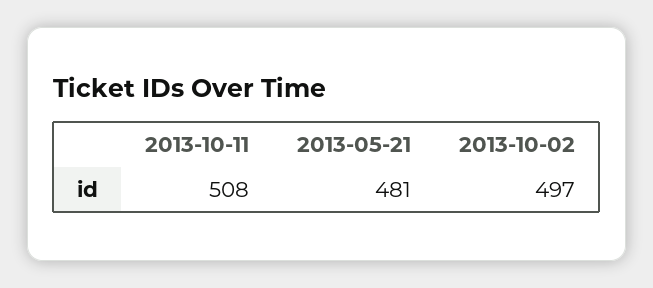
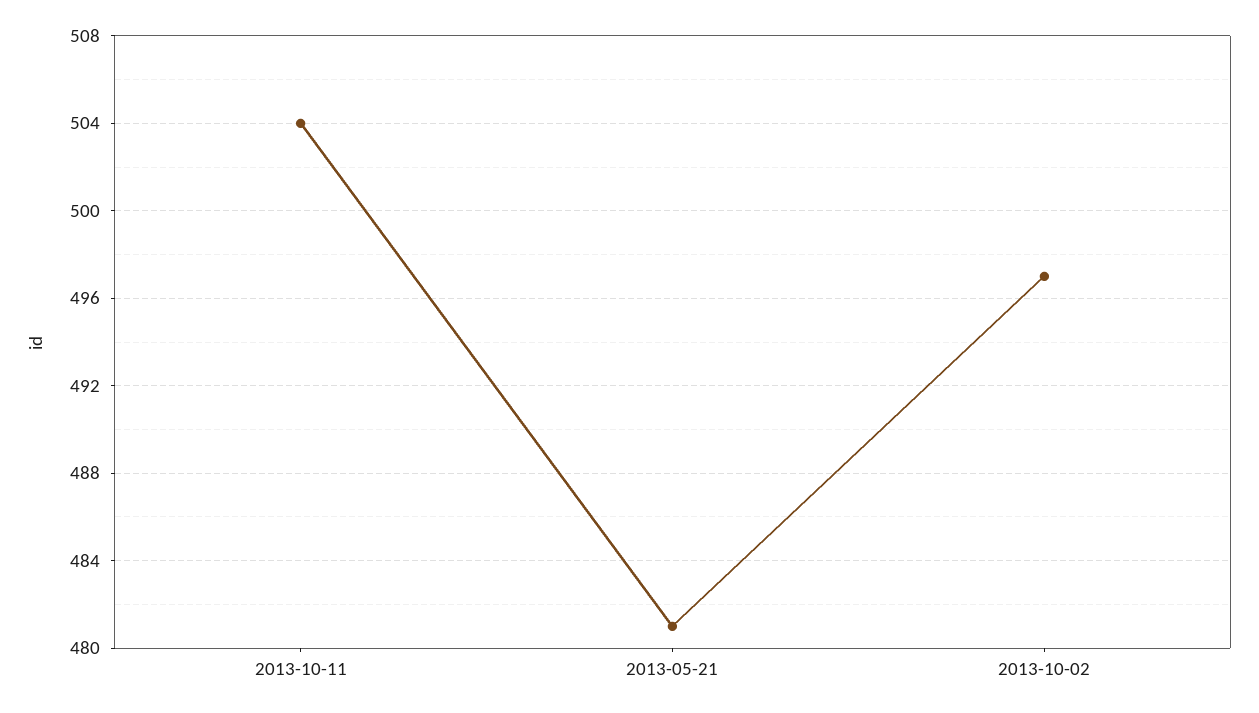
2013-10-11: 508 -> 504

